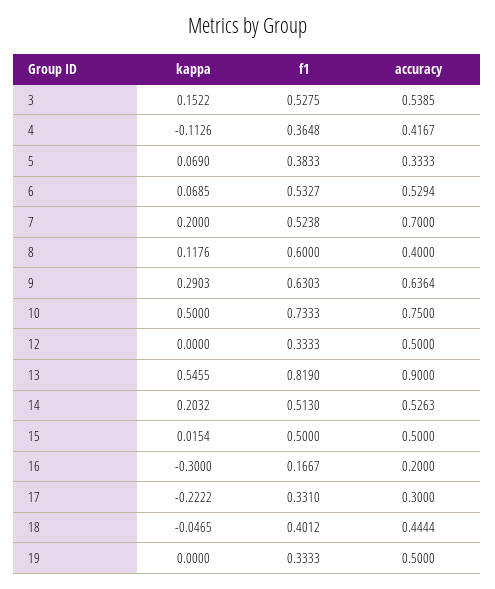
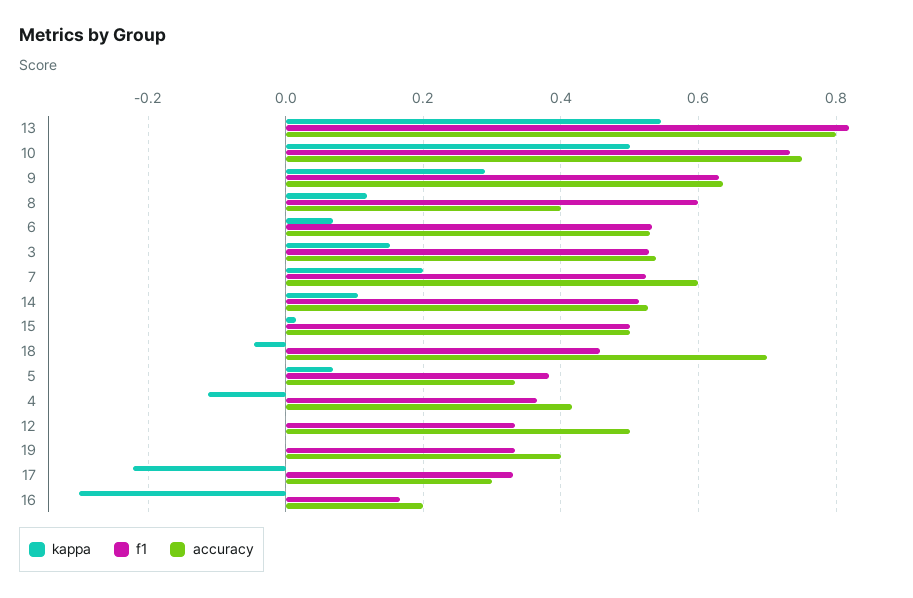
accuracy, 7: 0.7 -> 0.6
accuracy, 13: 0.9 -> 0.8
kappa, 14: 0.2032 -> 0.1
f1, 18: 0.4012 -> 0.46
accuracy, 18: 0.4444 -> 0.7
accuracy, 19: 0.5 -> 0.4

